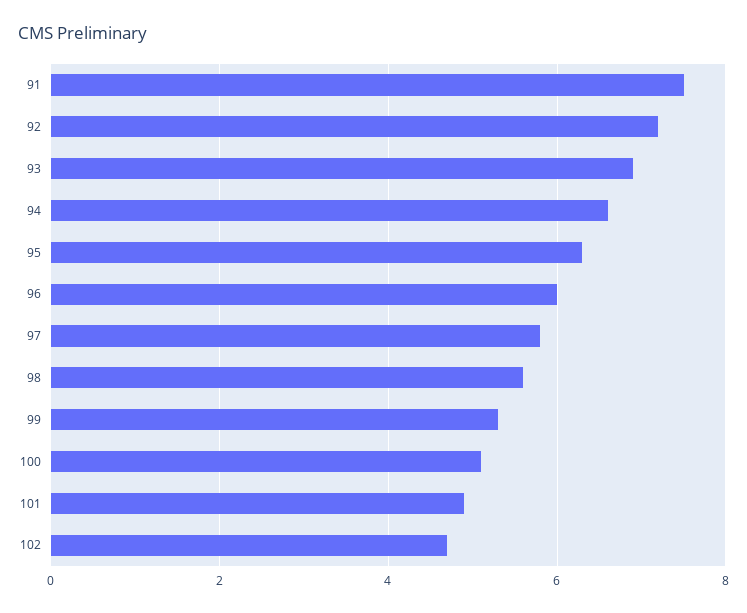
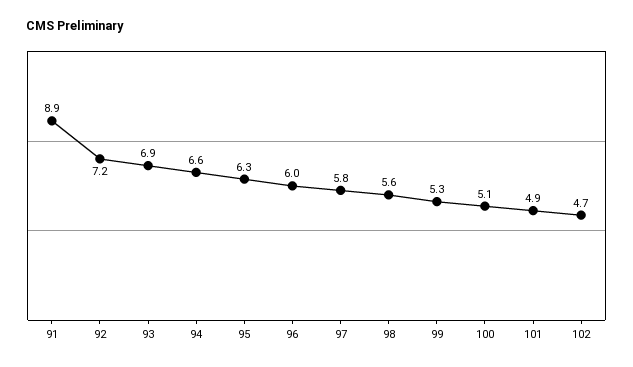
91: 7.5 -> 8.9

